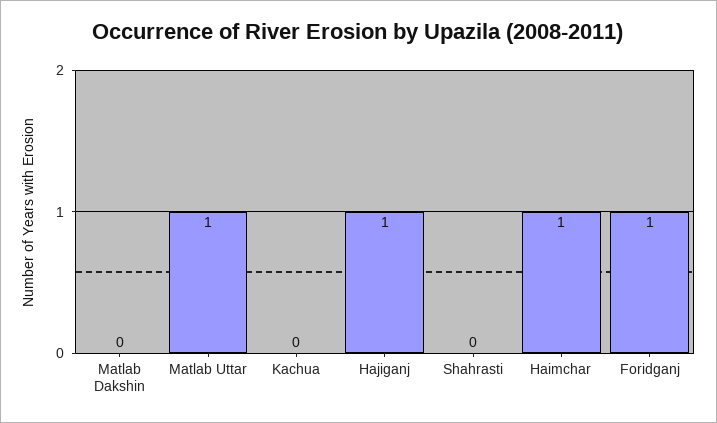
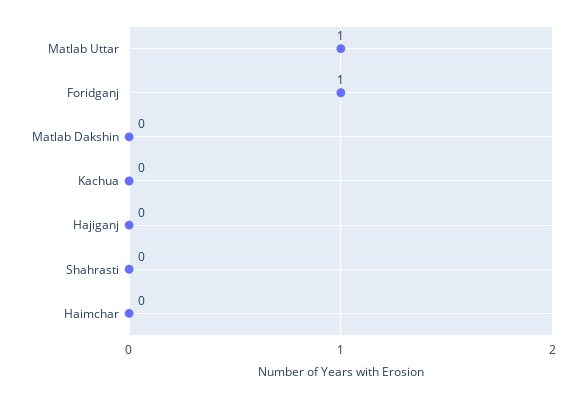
Hajiganj: 1 -> 0
Haimchar: 1 -> 0

